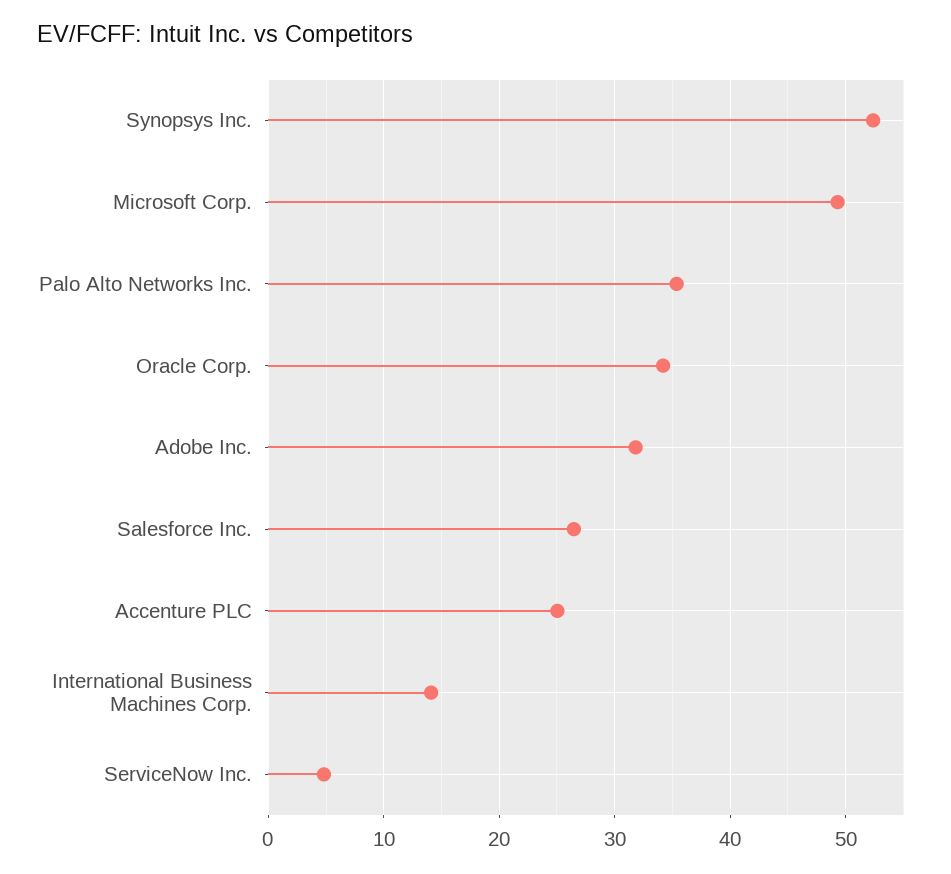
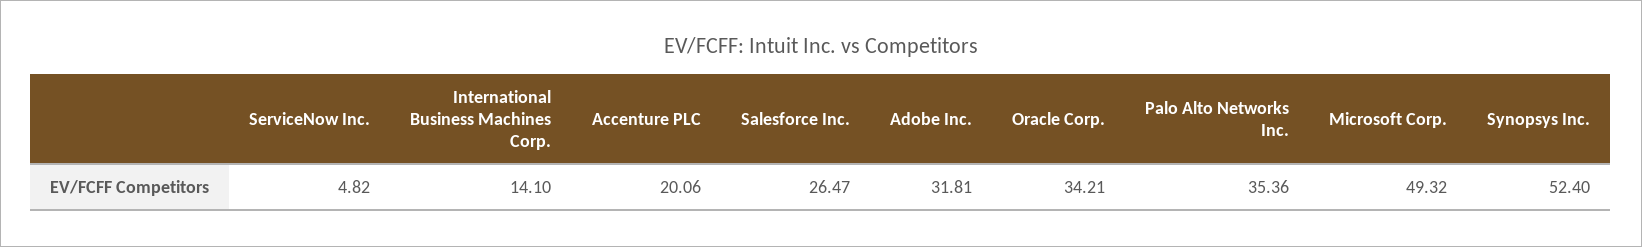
Accenture PLC: 25 -> 20.06

